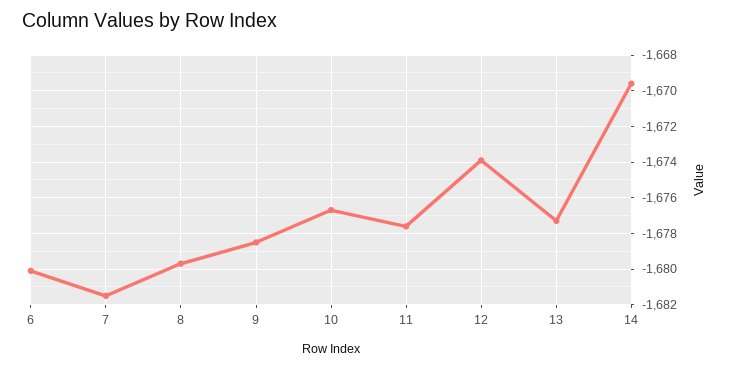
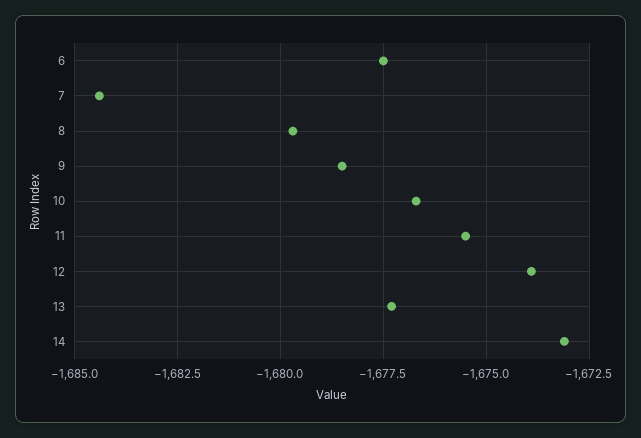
6: -1680 -> -1677.5
7: -1681.5 -> -1684.5
11: -1677.5 -> -1675.5
14: -1669.5 -> -1673

